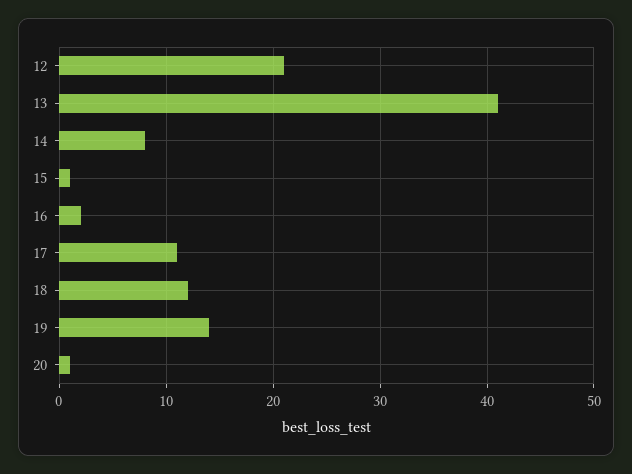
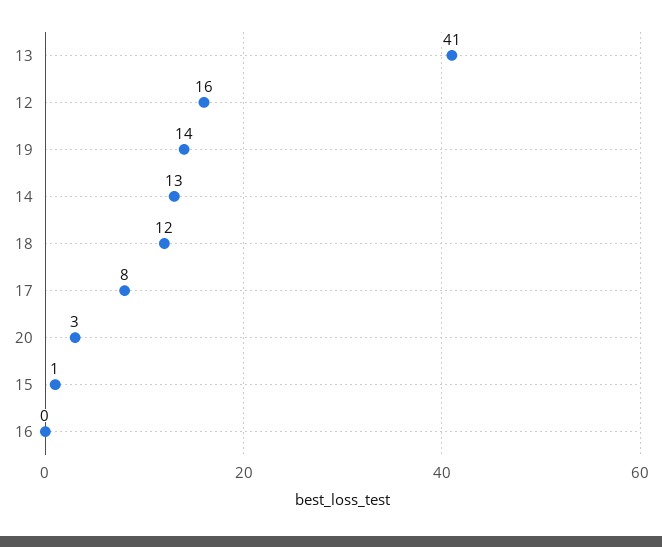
12: 21 -> 16
14: 8 -> 13
16: 2 -> 0
17: 11 -> 8
20: 1 -> 3

